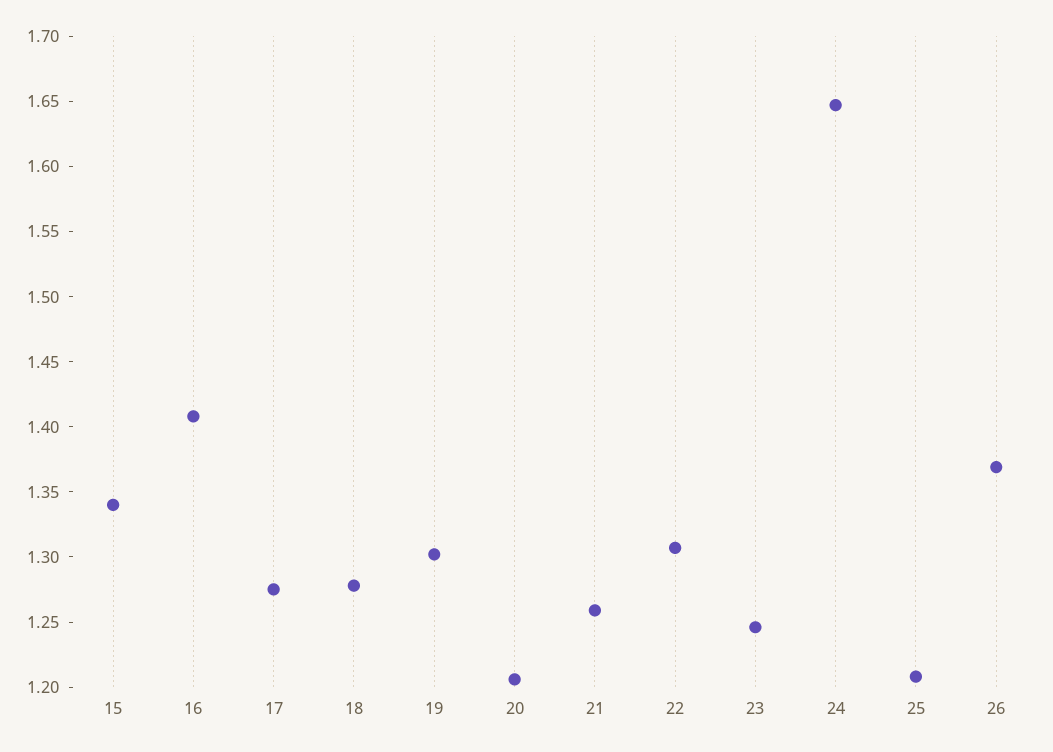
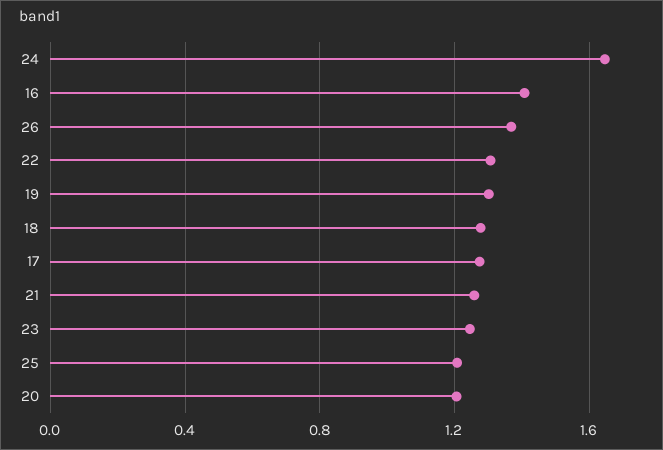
15: 1.34 -> none

